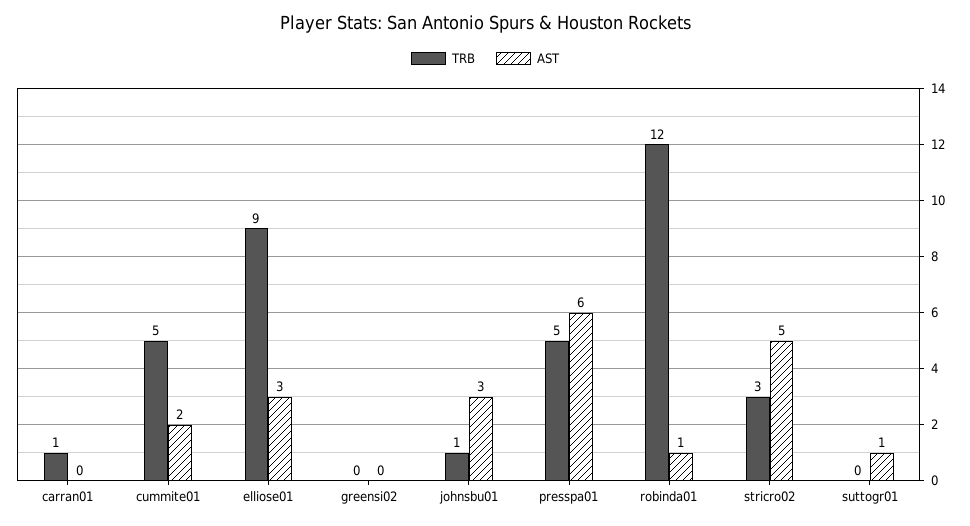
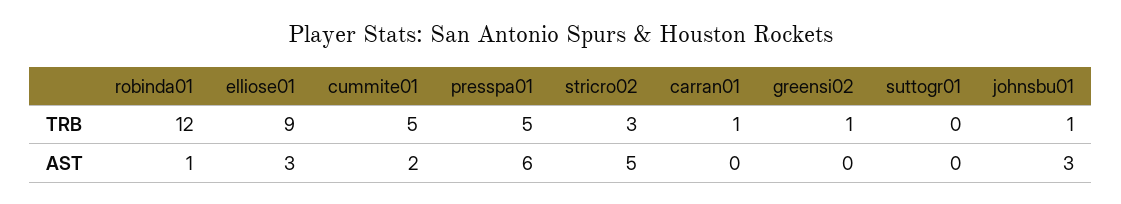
TRB, greensi02: 0 -> 1
AST, suttogr01: 1 -> 0

